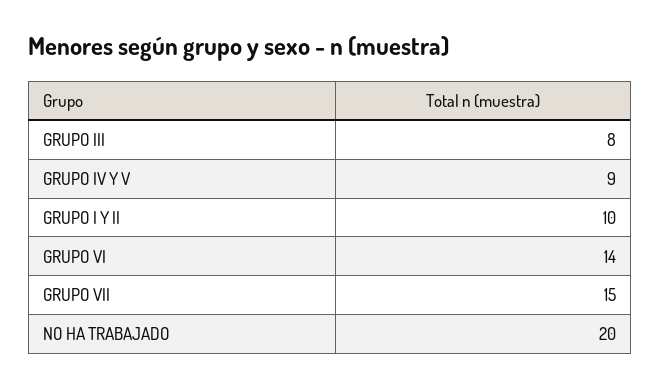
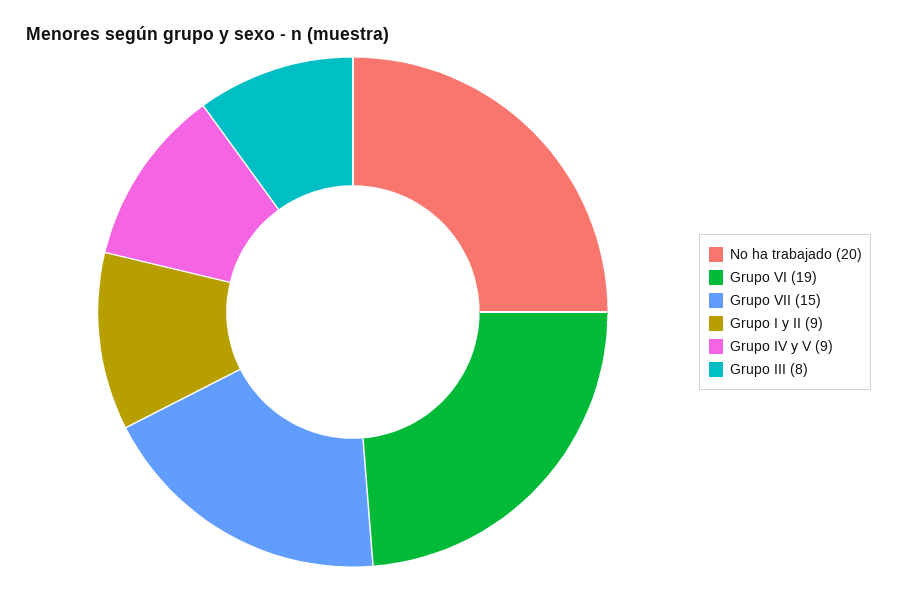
GRUPO I Y II: 10 -> 9
GRUPO VI: 14 -> 19

